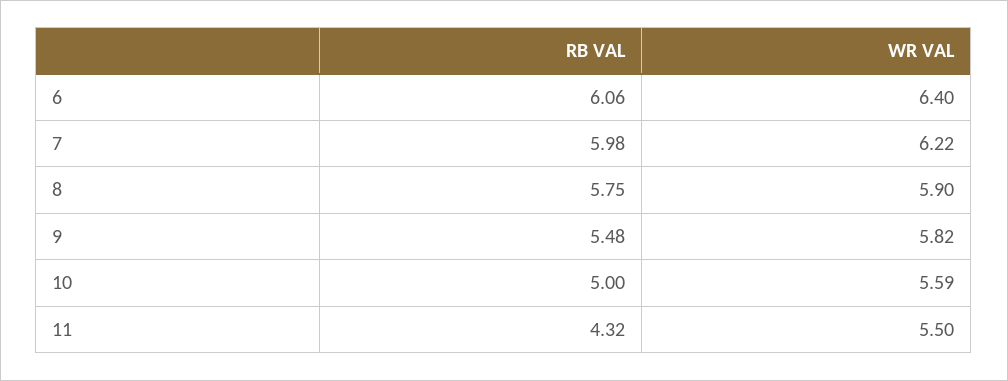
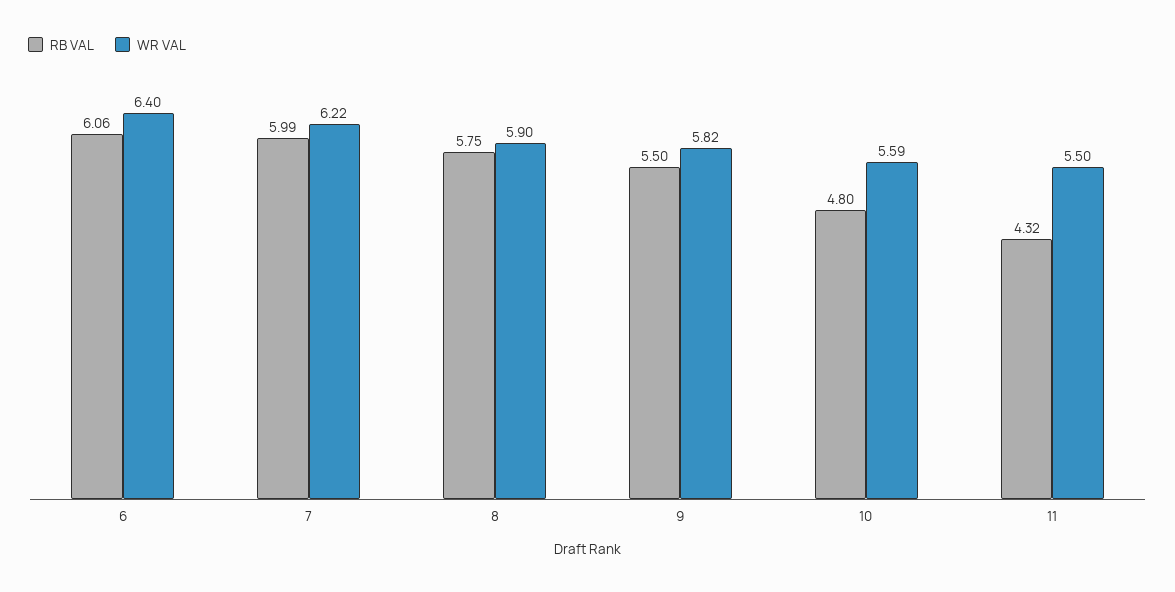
RB VAL, 7: 5.98 -> 5.99
RB VAL, 9: 5.48 -> 5.5
RB VAL, 10: 5 -> 4.8

